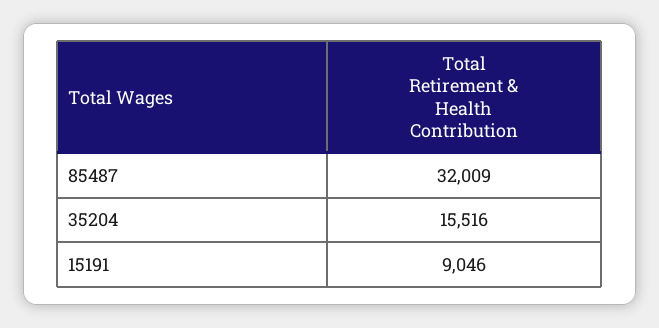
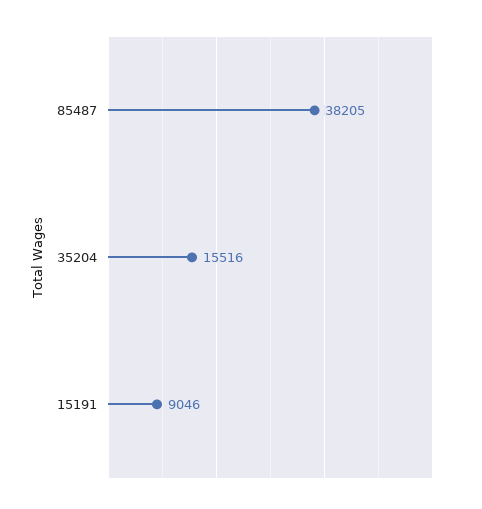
85487: 32009 -> 38205

